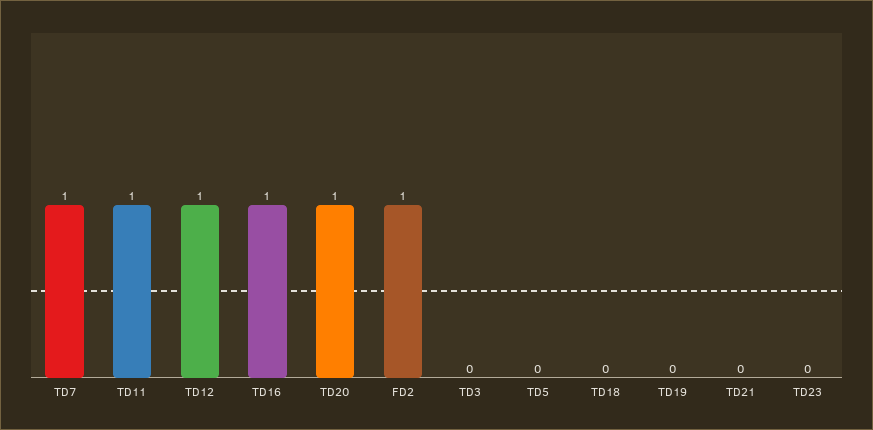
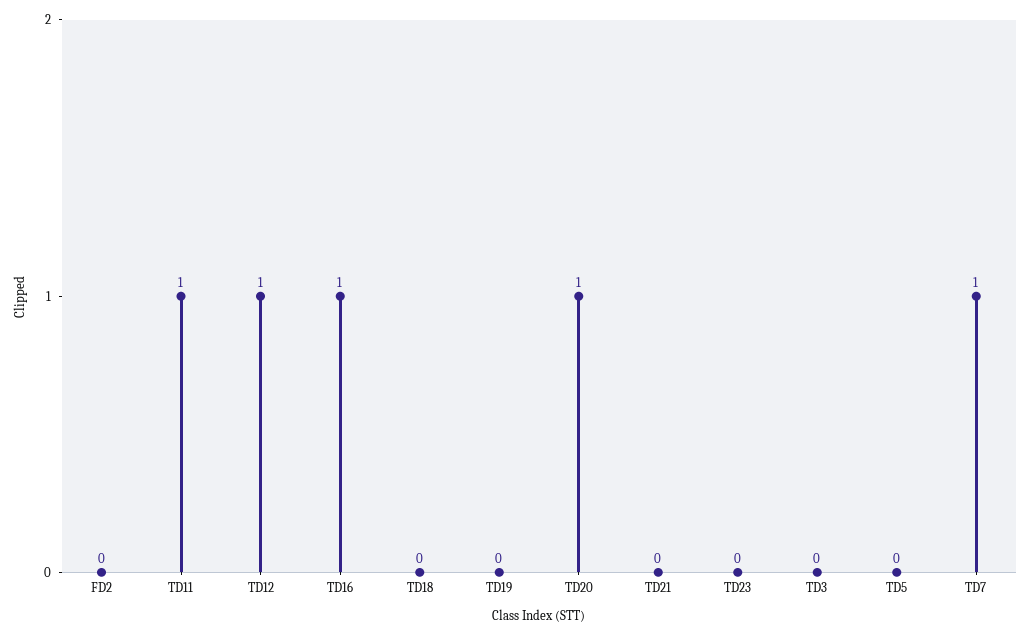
FD2: 1 -> 0

